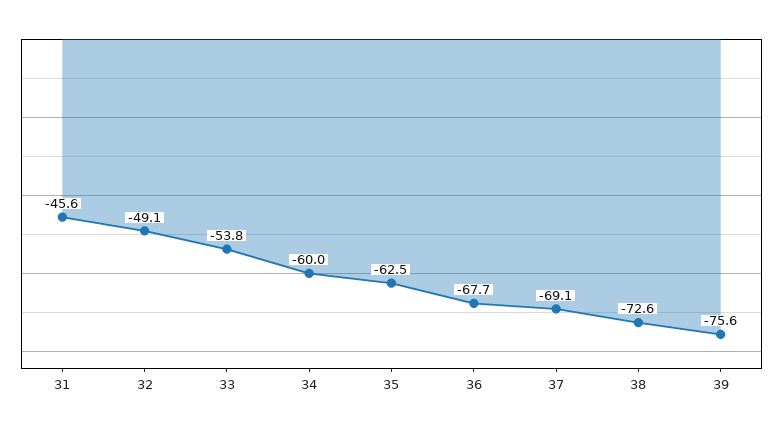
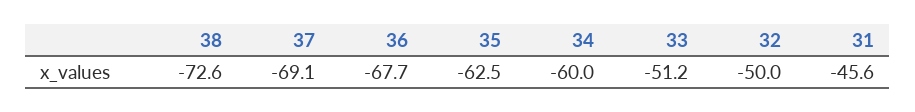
32: -49.1 -> -50
33: -53.8 -> -51.2
39: -75.6 -> none

